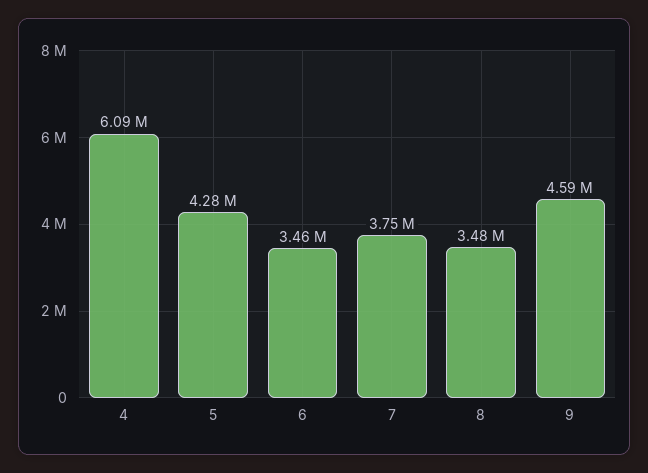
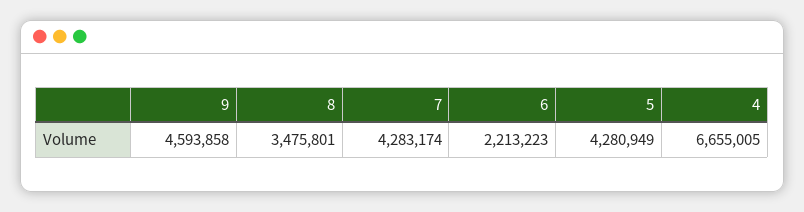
4: 6090000 -> 6655005
6: 3460000 -> 2213223
7: 3750000 -> 4283174

